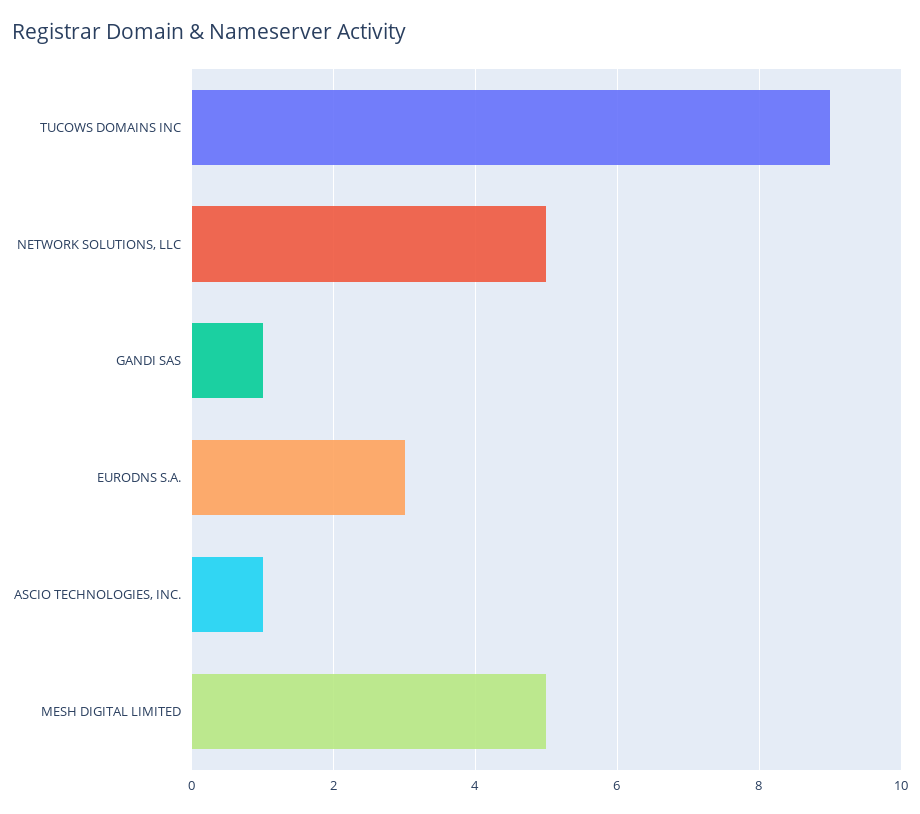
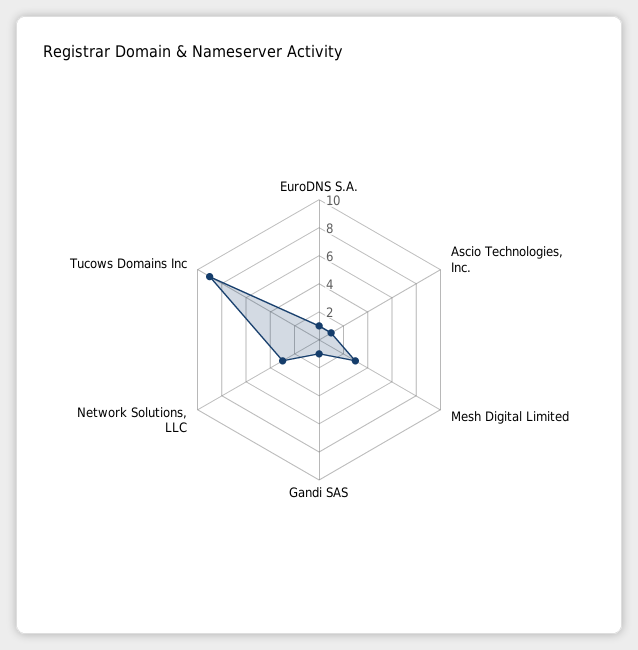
NETWORK SOLUTIONS, LLC: 5 -> 3
EURODNS S.A.: 3 -> 1
MESH DIGITAL LIMITED: 5 -> 3

